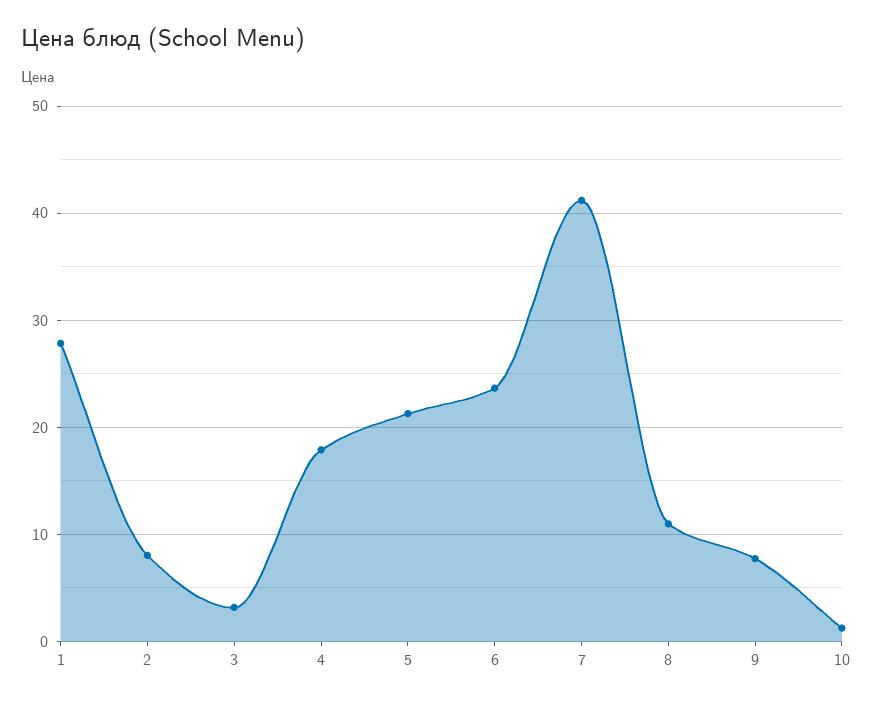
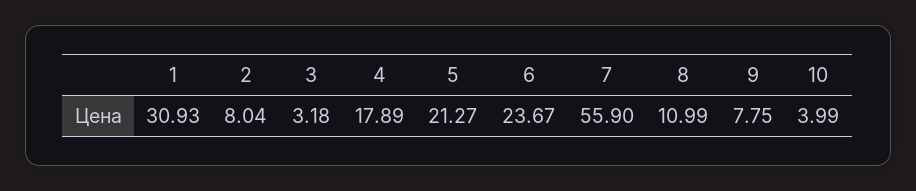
1: 28 -> 30.93
7: 41 -> 55.9
10: 1 -> 3.99

